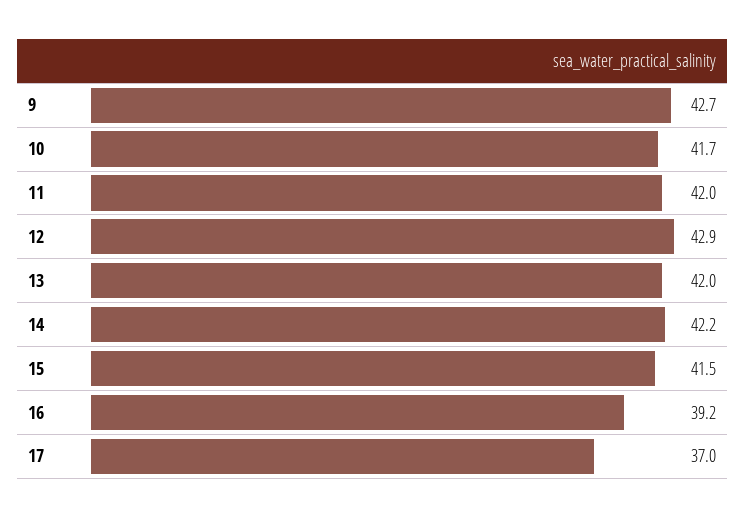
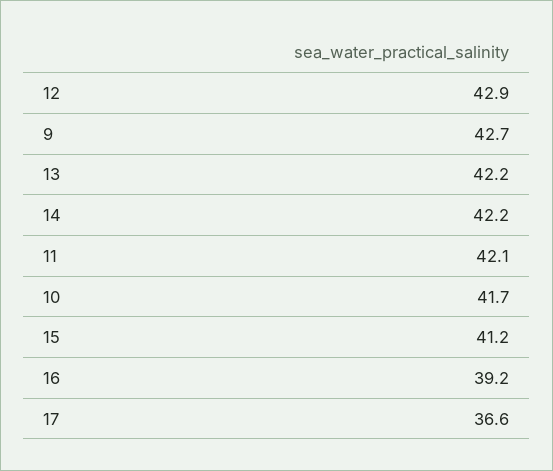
11: 42 -> 42.1
13: 42 -> 42.2
15: 41.5 -> 41.2
17: 37 -> 36.6

